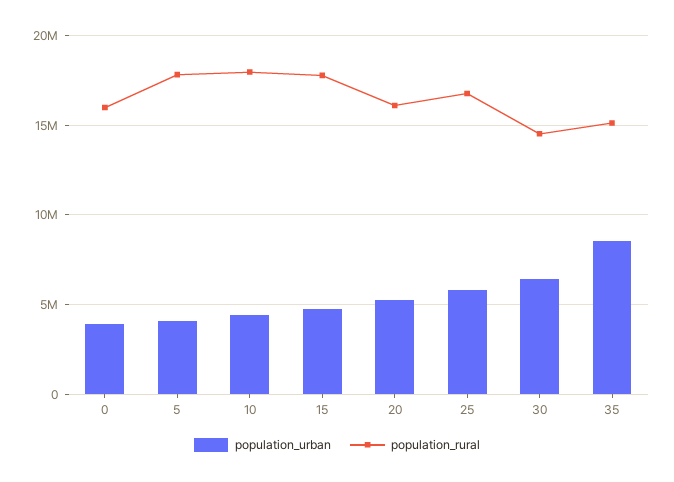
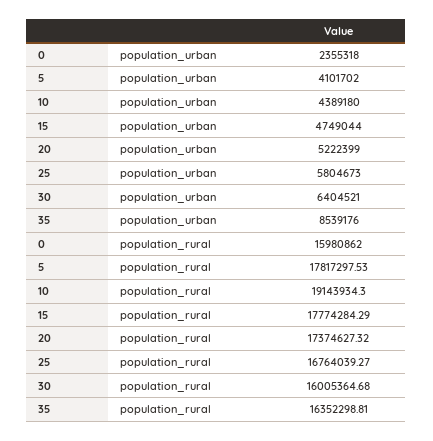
population_urban, 0: 4000000 -> 2355318
population_rural, 10: 18000000 -> 19143934.3
population_rural, 20: 16000000 -> 17374627.32
population_rural, 30: 14500000 -> 16005364.68
population_rural, 35: 15000000 -> 16352298.81

